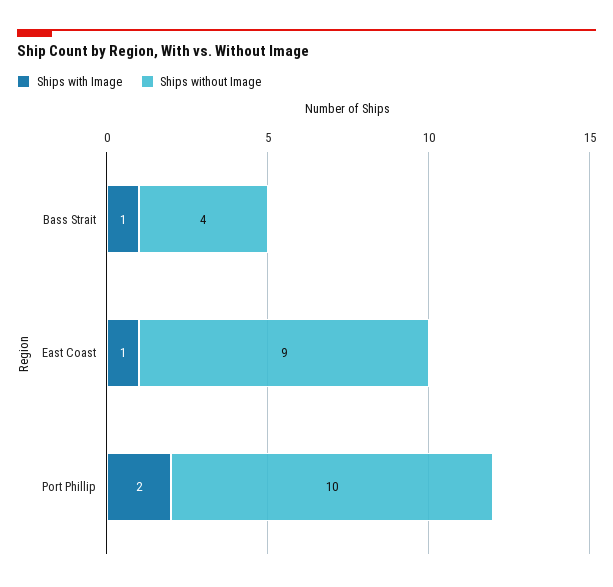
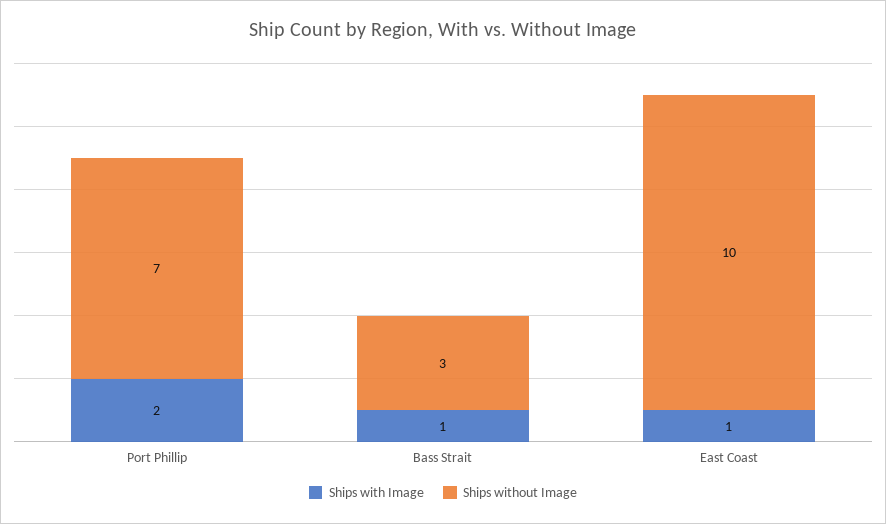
Ships without Image, Bass Strait: 4 -> 3
Ships without Image, East Coast: 9 -> 10
Ships without Image, Port Phillip: 10 -> 7

